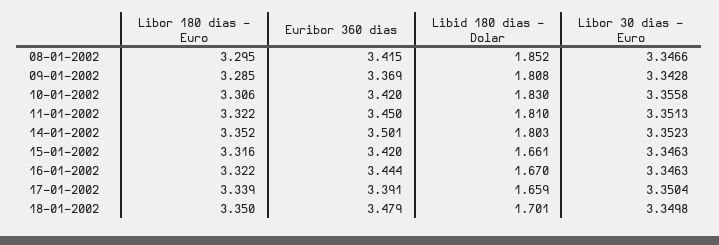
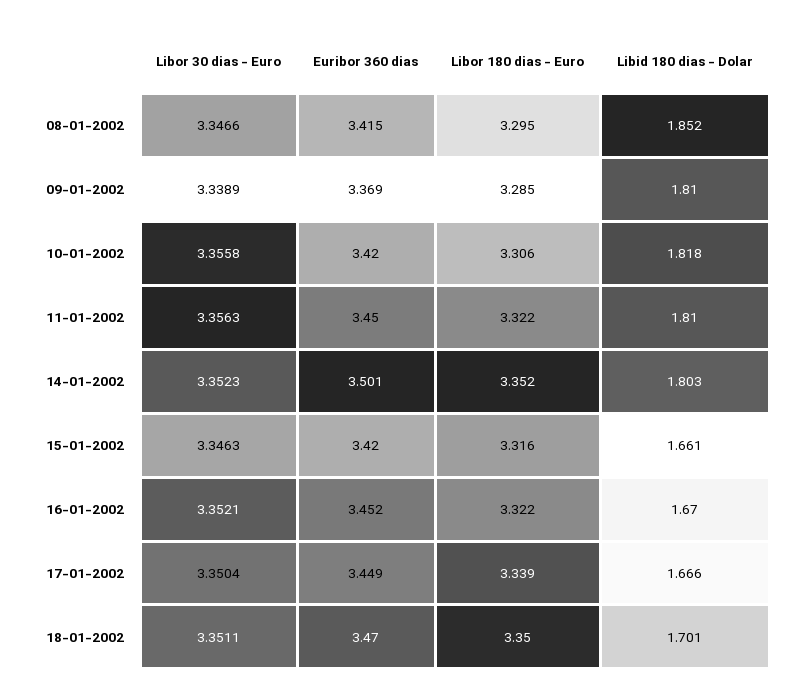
Libid 180 dias - Dolar, 09-01-2002: 1.808 -> 1.81
Libor 30 dias - Euro, 09-01-2002: 3.3428 -> 3.3389
Libid 180 dias - Dolar, 10-01-2002: 1.83 -> 1.818
Libor 30 dias - Euro, 11-01-2002: 3.3513 -> 3.3563
Euribor 360 dias, 16-01-2002: 3.444 -> 3.452
Libor 30 dias - Euro, 16-01-2002: 3.3463 -> 3.3521
Euribor 360 dias, 17-01-2002: 3.391 -> 3.449
Libid 180 dias - Dolar, 17-01-2002: 1.659 -> 1.666
Euribor 360 dias, 18-01-2002: 3.479 -> 3.47
Libor 30 dias - Euro, 18-01-2002: 3.3498 -> 3.3511

